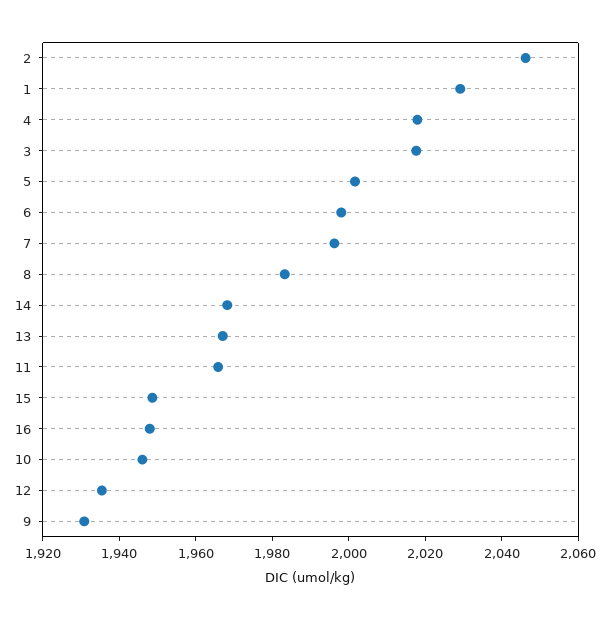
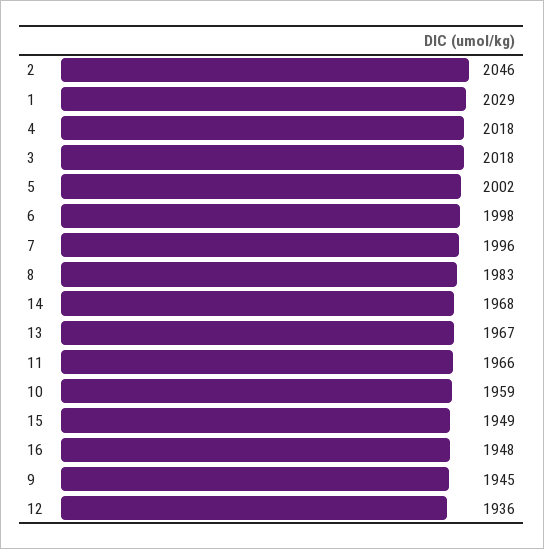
10: 1945 -> 1959
9: 1930 -> 1945

